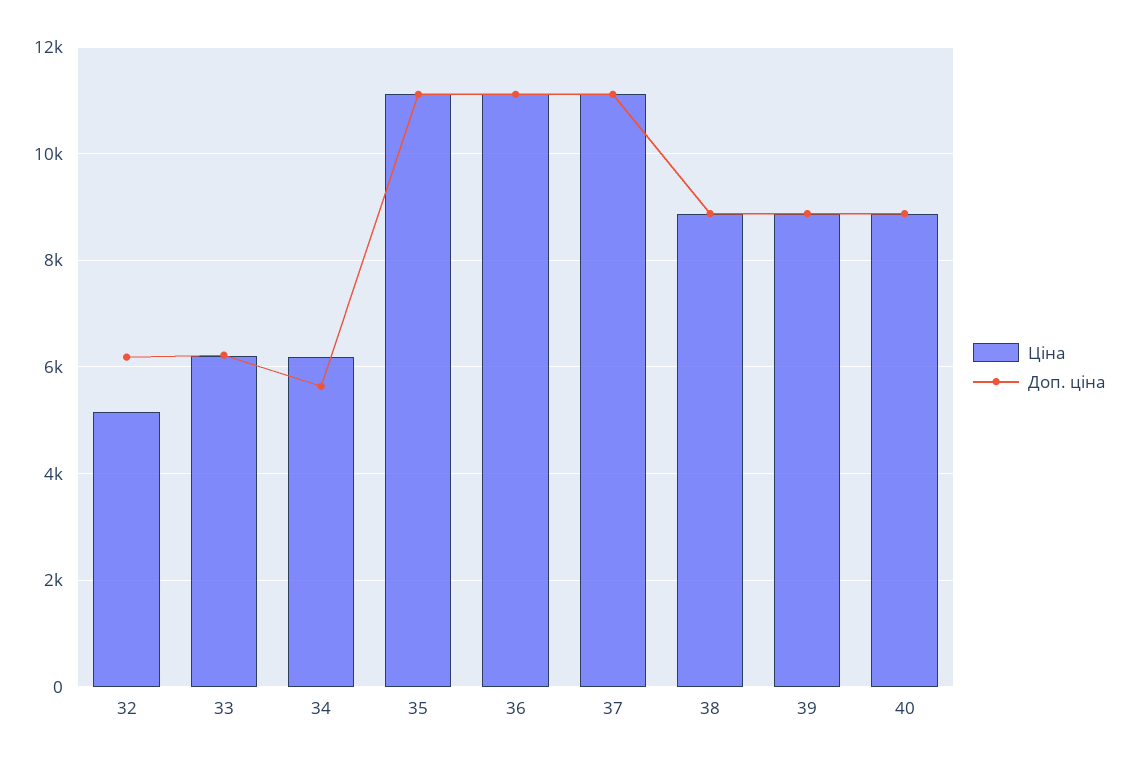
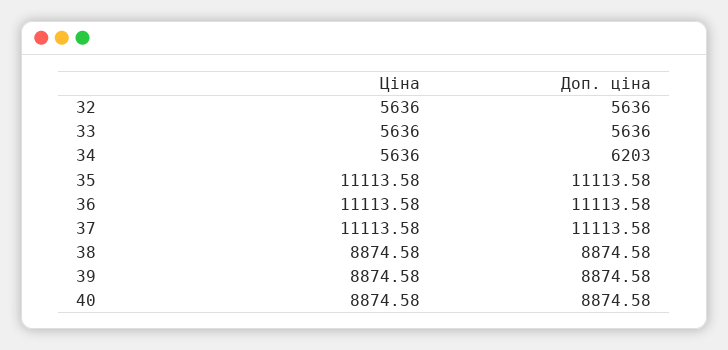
Ціна, 32: 5200 -> 5636
Доп. ціна, 32: 6200 -> 5636
Ціна, 33: 6200 -> 5636
Доп. ціна, 33: 6200 -> 5636
Ціна, 34: 6200 -> 5636
Доп. ціна, 34: 5600 -> 6203

